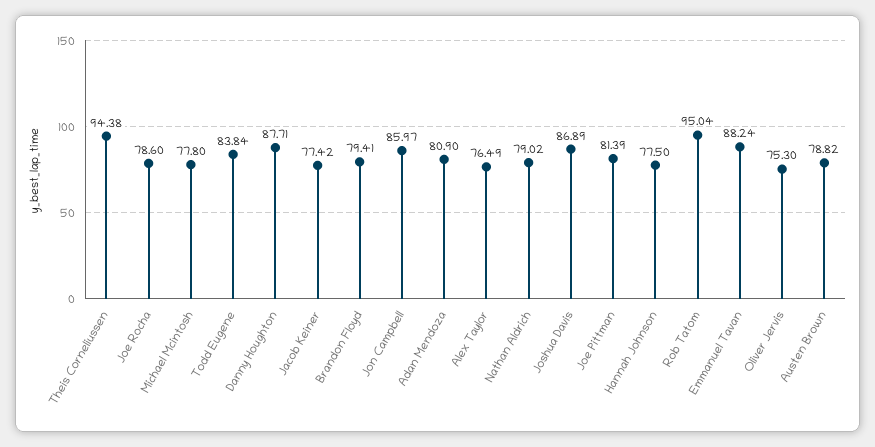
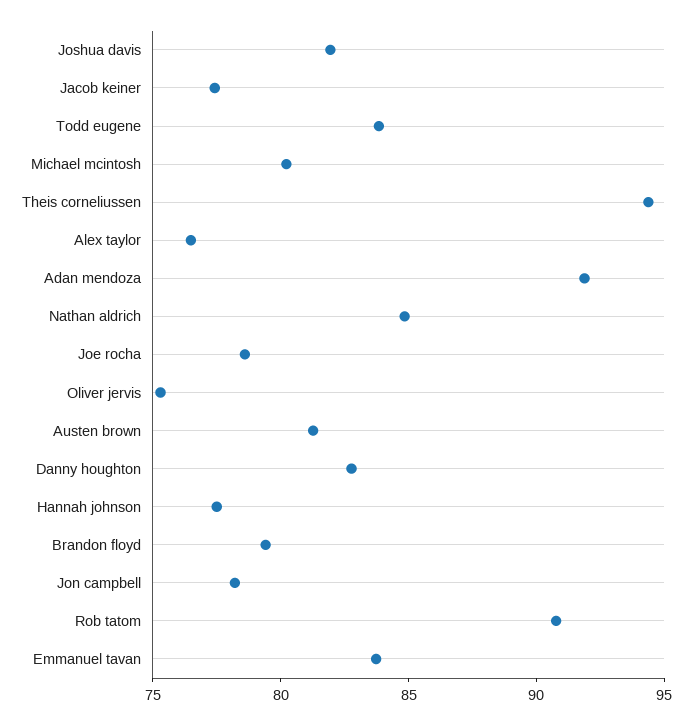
Michael Mcintosh: 77.8 -> 80
Danny Houghton: 87.71 -> 83
Jon Campbell: 85.97 -> 78
Adan Mendoza: 80.9 -> 92
Nathan Aldrich: 79.02 -> 85
Joshua Davis: 86.89 -> 82
Joe Pittman: 81.39 -> none
Rob Tatom: 95.04 -> 91
Emmanuel Tavan: 88.24 -> 84
Austen Brown: 78.82 -> 81

